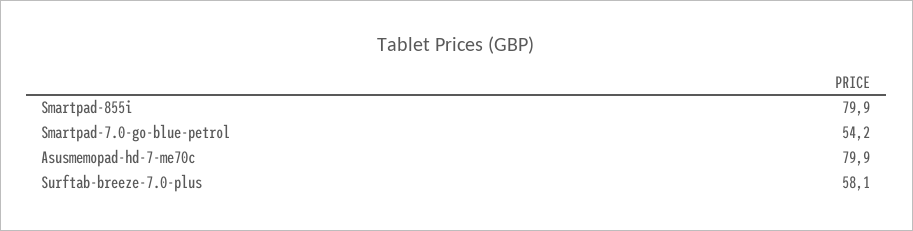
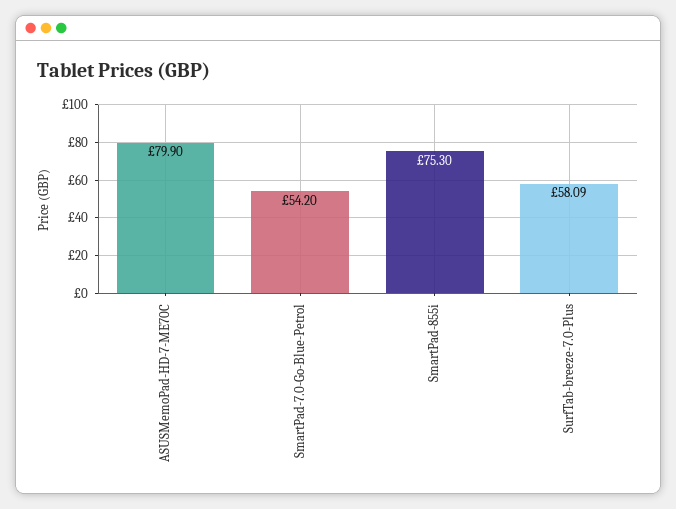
Smartpad-855i: 79.9 -> 75.3

